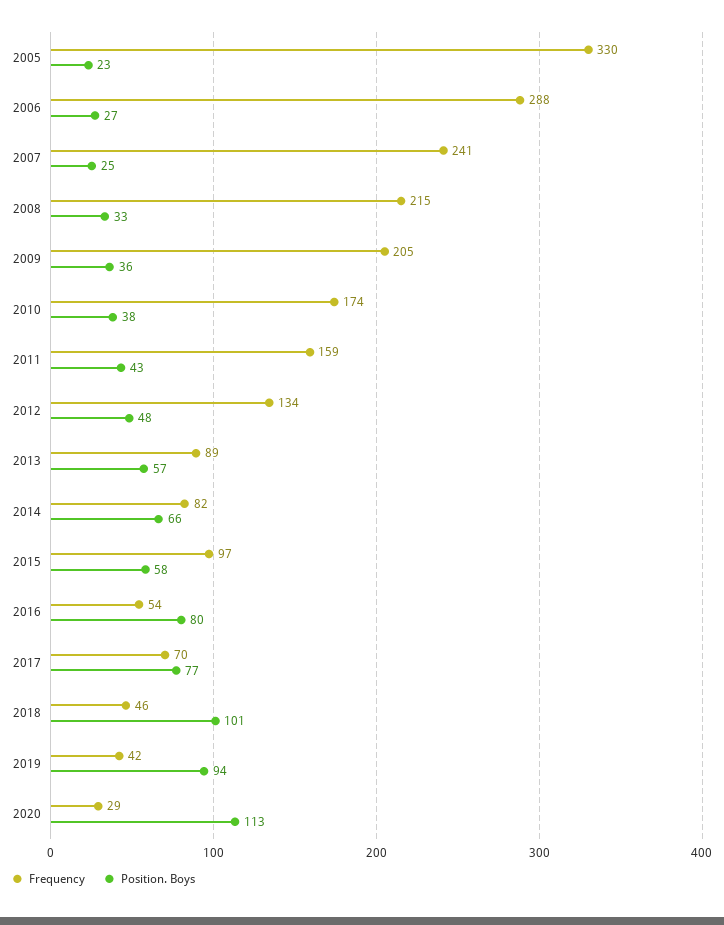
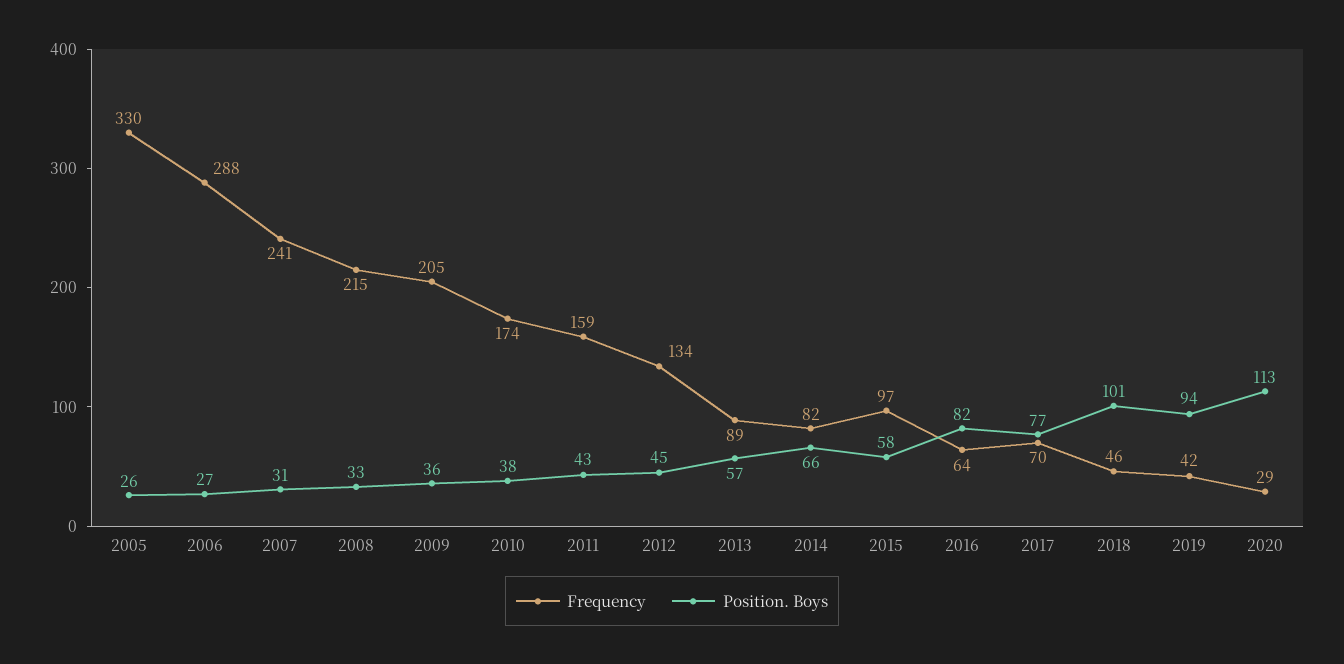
Position. Boys, 2005: 23 -> 26
Position. Boys, 2007: 25 -> 31
Position. Boys, 2012: 48 -> 45
Frequency, 2016: 54 -> 64
Position. Boys, 2016: 80 -> 82

